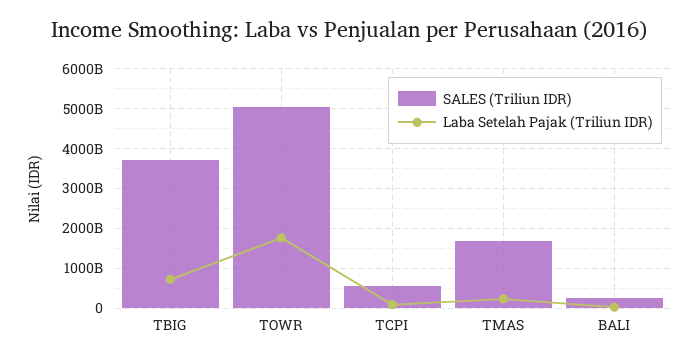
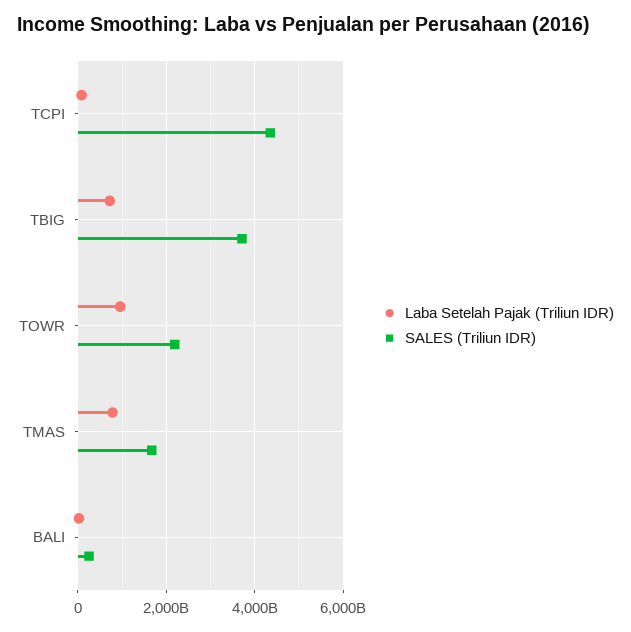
SALES (Triliun IDR), TOWR: 5000000000000 -> 2200000000000
Laba Setelah Pajak (Triliun IDR), TOWR: 1800000000000 -> 1000000000000
SALES (Triliun IDR), TCPI: 600000000000 -> 4400000000000
Laba Setelah Pajak (Triliun IDR), TMAS: 200000000000 -> 800000000000

